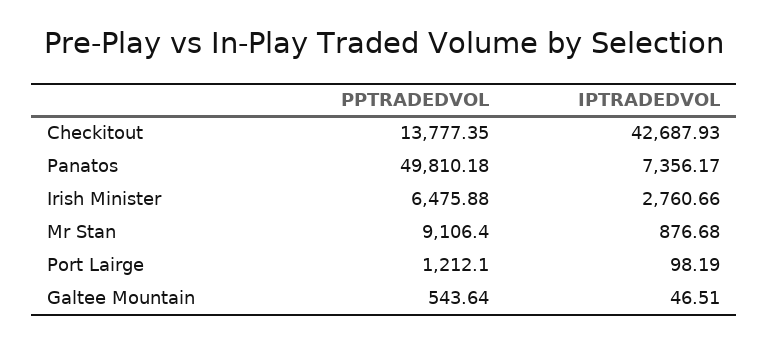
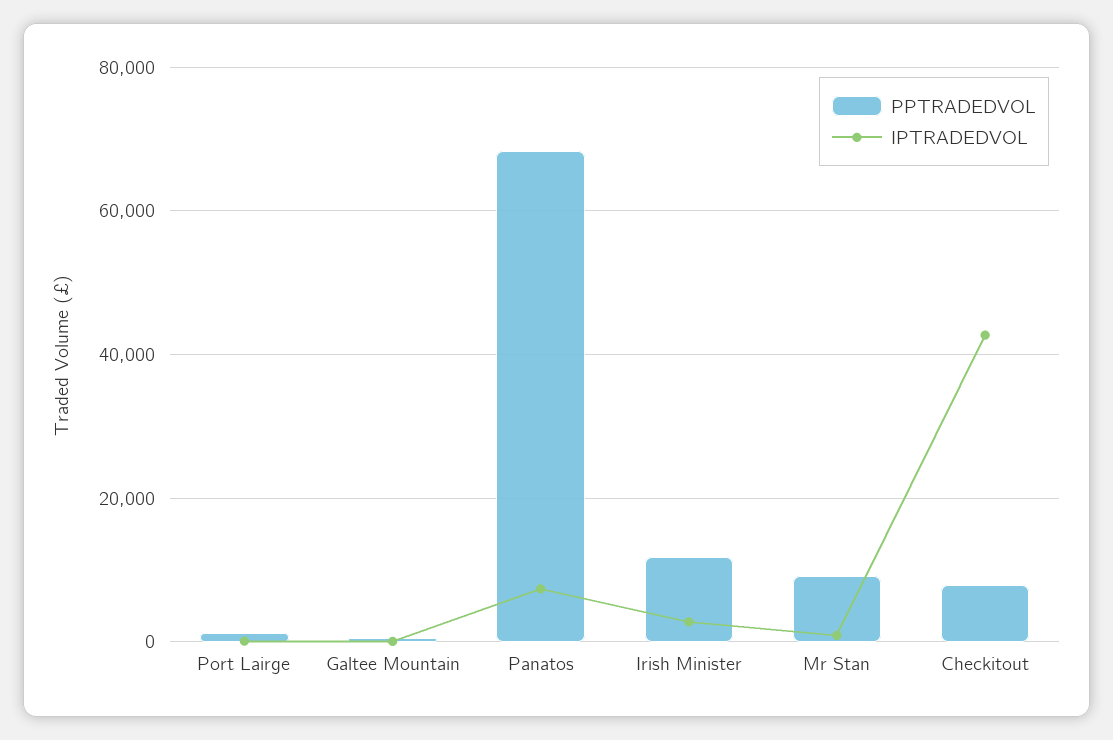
PPTRADEDVOL, Checkitout: 13777.35 -> 8000
PPTRADEDVOL, Panatos: 49810.18 -> 68000
PPTRADEDVOL, Irish Minister: 6475.88 -> 12000

